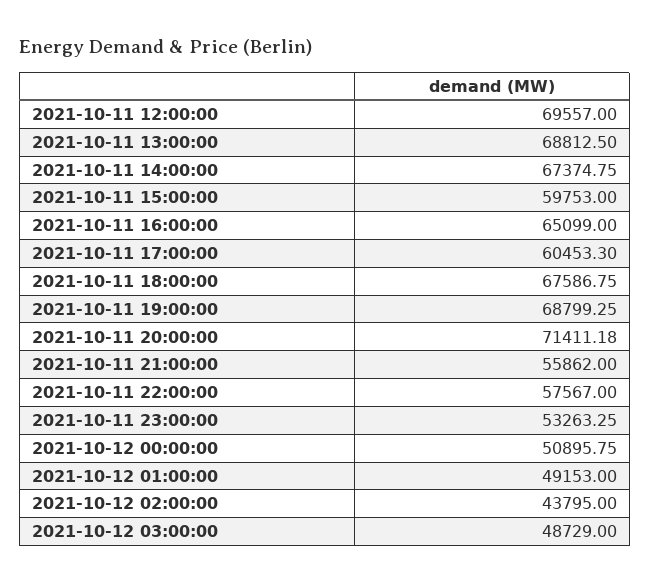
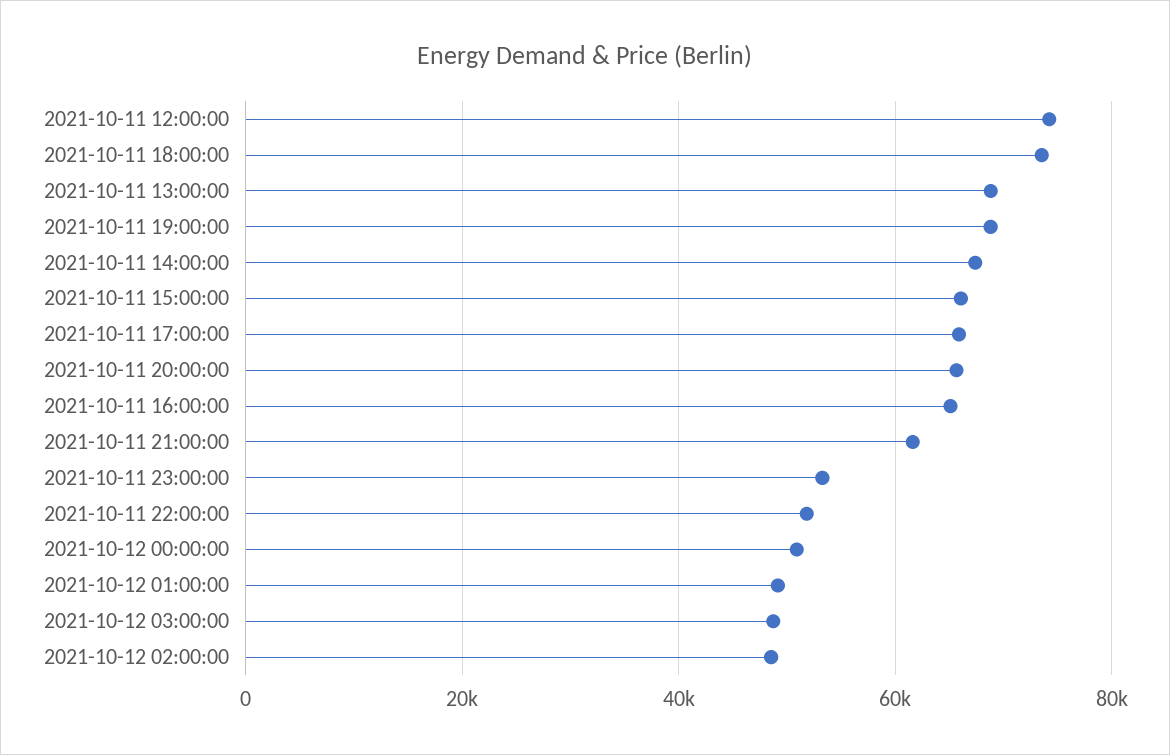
2021-10-11 12:00:00: 69557 -> 74000
2021-10-11 15:00:00: 59753 -> 66000
2021-10-11 17:00:00: 60453.3 -> 66000
2021-10-11 18:00:00: 67586.75 -> 74000
2021-10-11 20:00:00: 71411.18 -> 66000
2021-10-11 21:00:00: 55862 -> 62000
2021-10-11 22:00:00: 57567 -> 52000
2021-10-12 02:00:00: 43795 -> 48000

